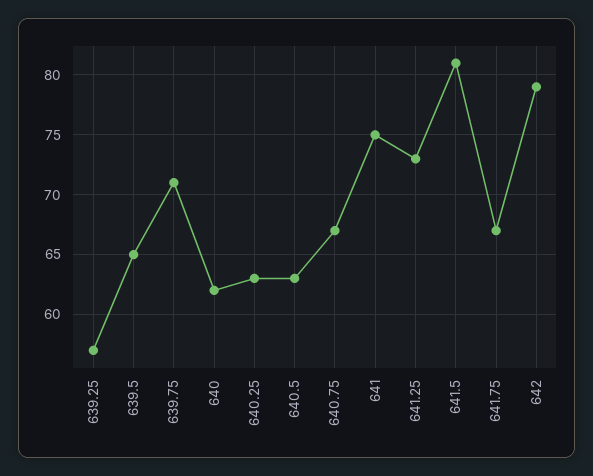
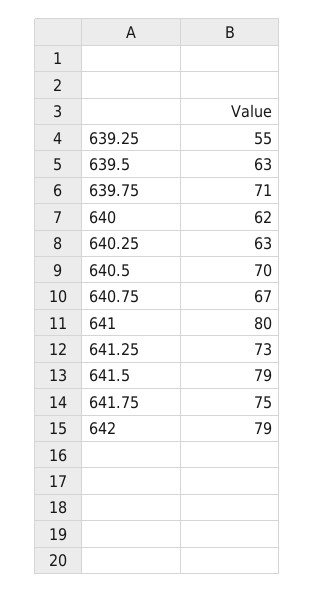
639.25: 57 -> 55
639.5: 65 -> 63
640.5: 63 -> 70
641: 75 -> 80
641.5: 81 -> 79
641.75: 67 -> 75

